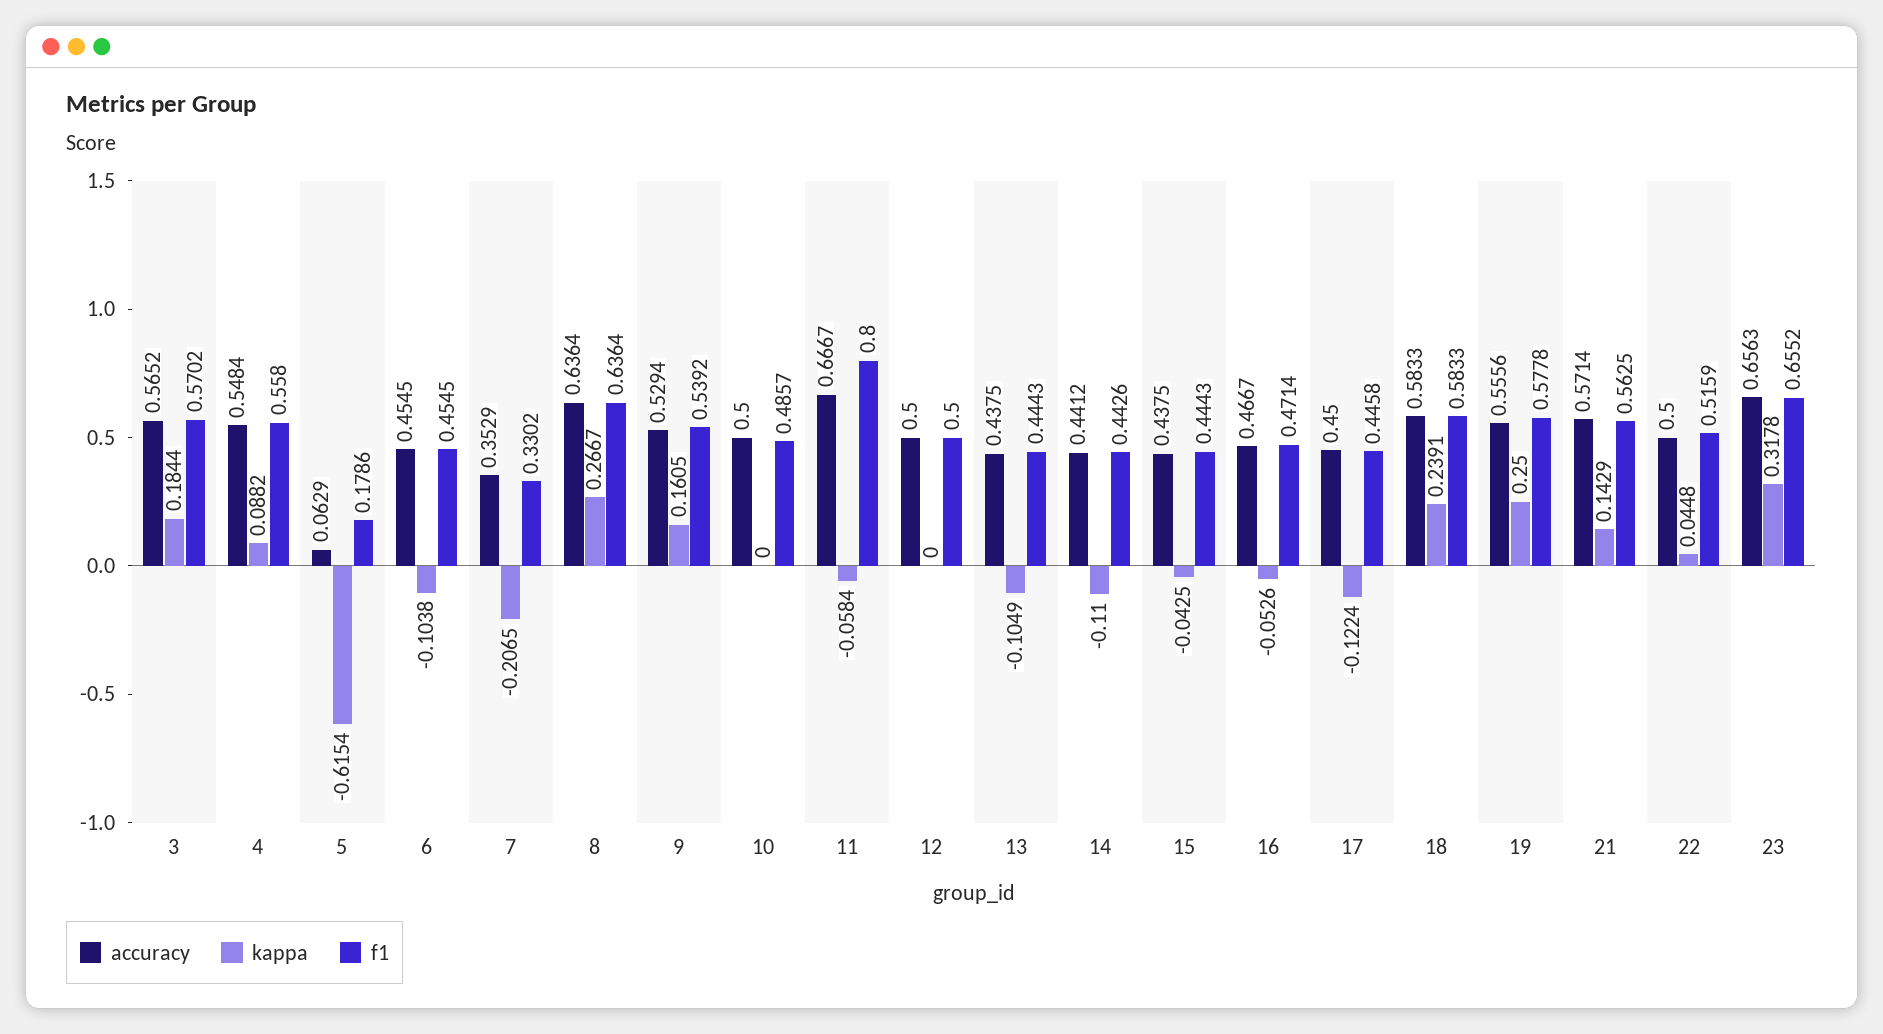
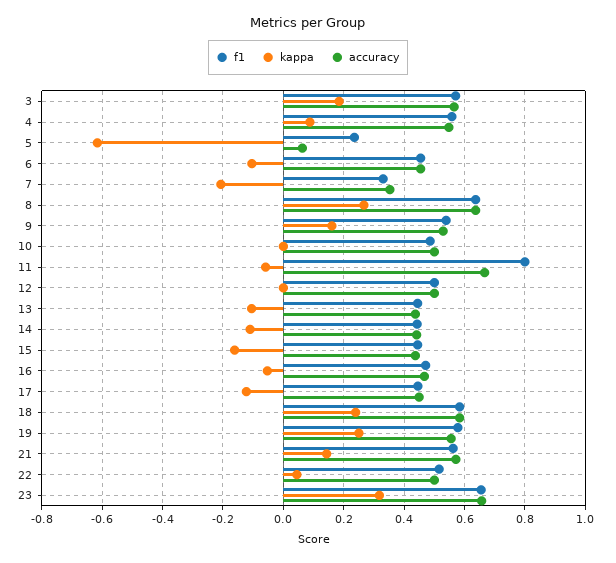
f1, 5: 0.1786 -> 0.24
kappa, 15: -0.0425 -> -0.16

